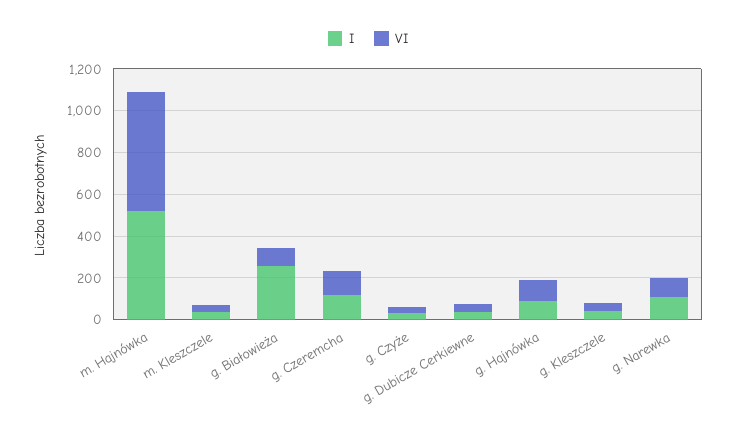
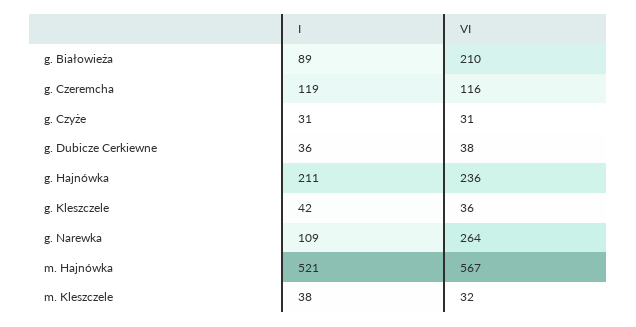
I, g. Białowieża: 250 -> 89
VI, g. Białowieża: 100 -> 210
I, g. Hajnówka: 100 -> 211
VI, g. Hajnówka: 100 -> 236
VI, g. Narewka: 100 -> 264

